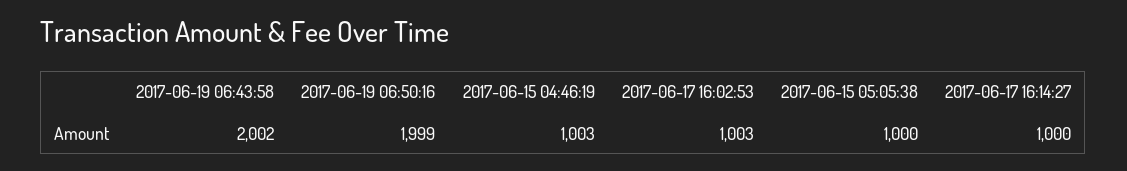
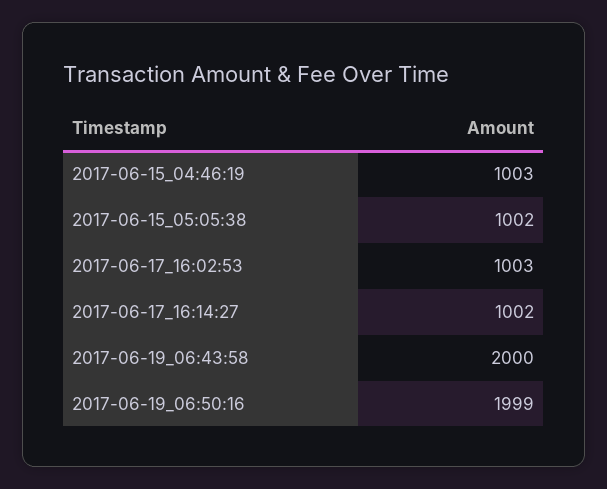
2017-06-19 06:43:58: 2002 -> 2000
2017-06-15 05:05:38: 1000 -> 1002
2017-06-17 16:14:27: 1000 -> 1002

